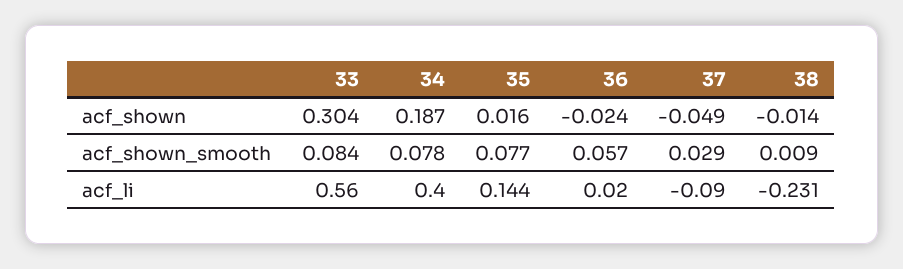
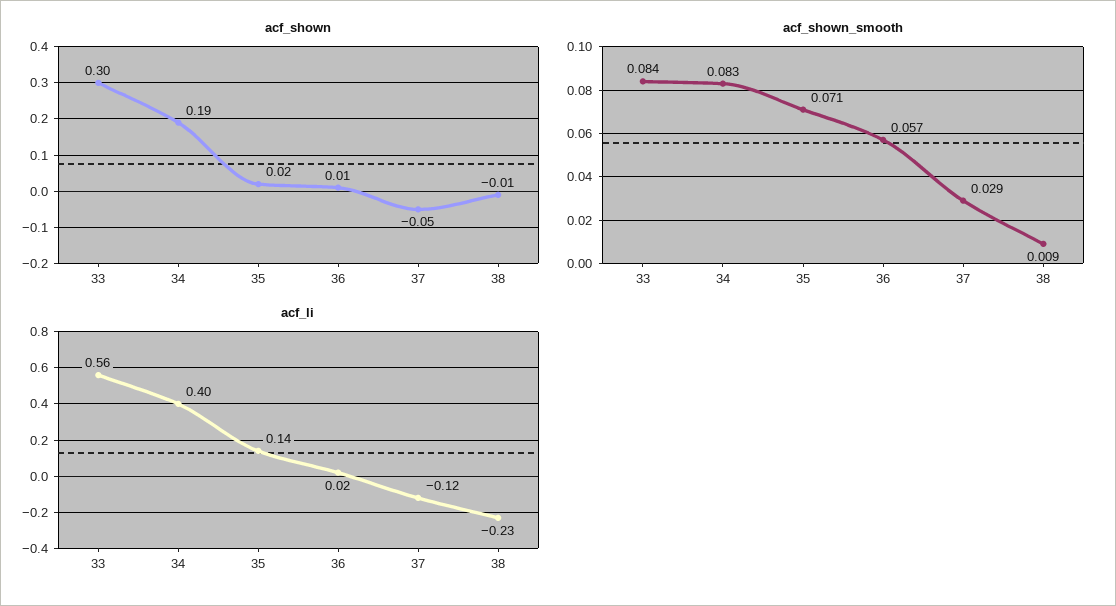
acf_shown, 36: -0.024 -> 0.01
acf_shown_smooth, 34: 0.078 -> 0.083
acf_shown_smooth, 35: 0.077 -> 0.071
acf_li, 37: -0.09 -> -0.12

